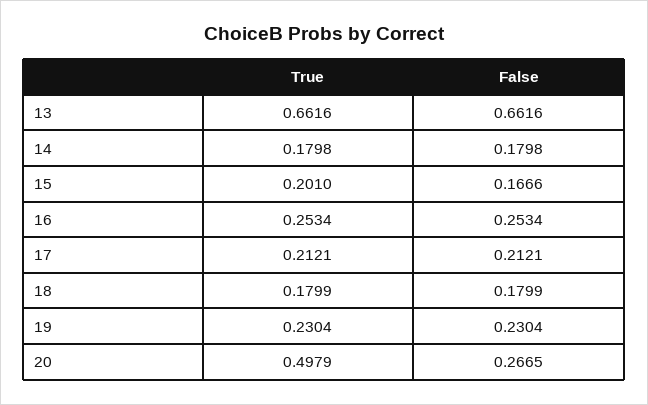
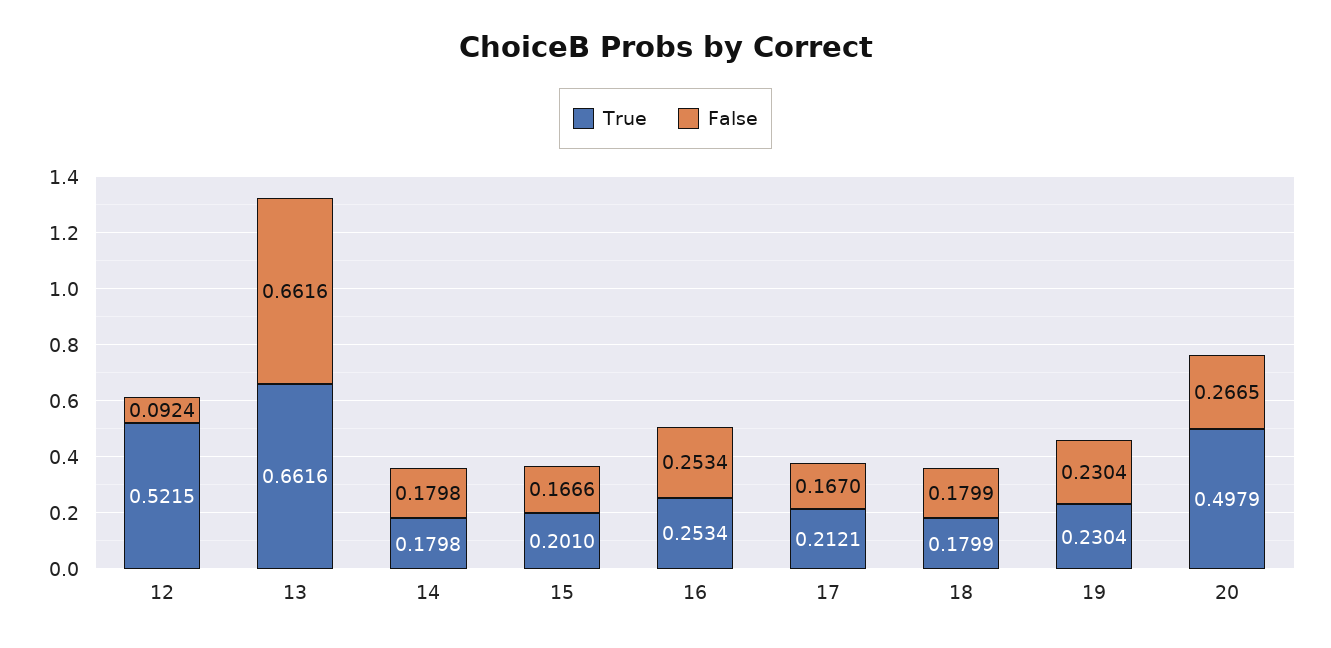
False, 17: 0.2121 -> 0.167
True, 12: none -> 0.5215
False, 12: none -> 0.0924

